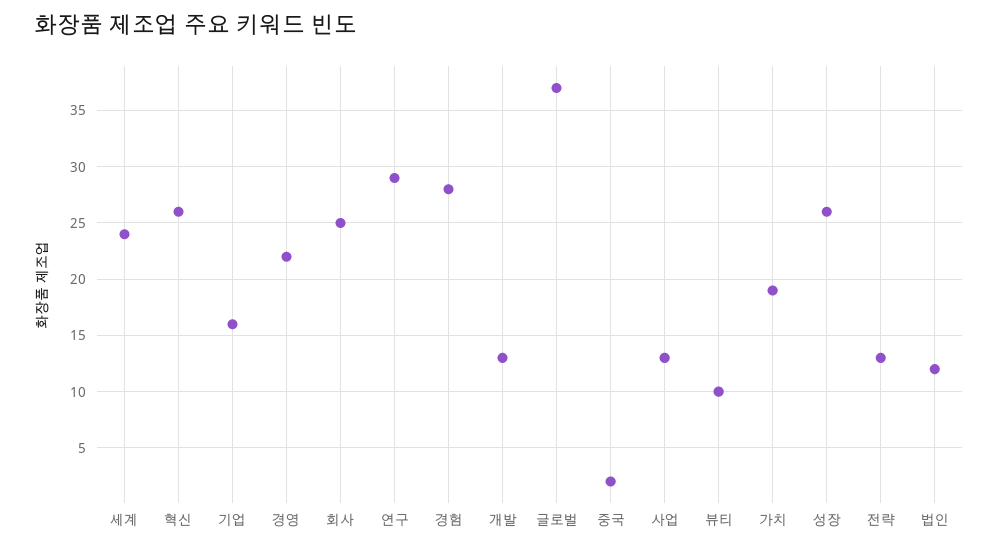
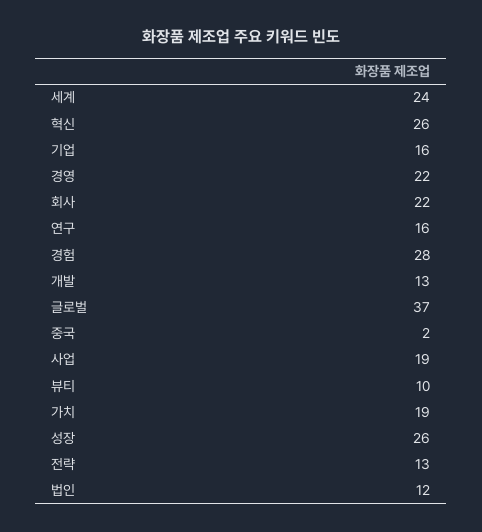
회사: 25 -> 22
연구: 29 -> 16
사업: 13 -> 19

